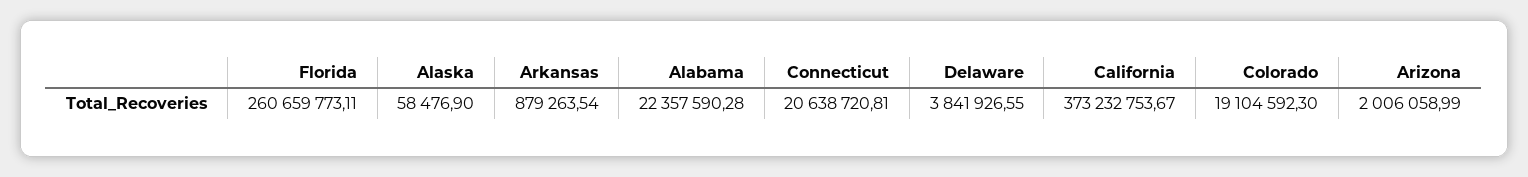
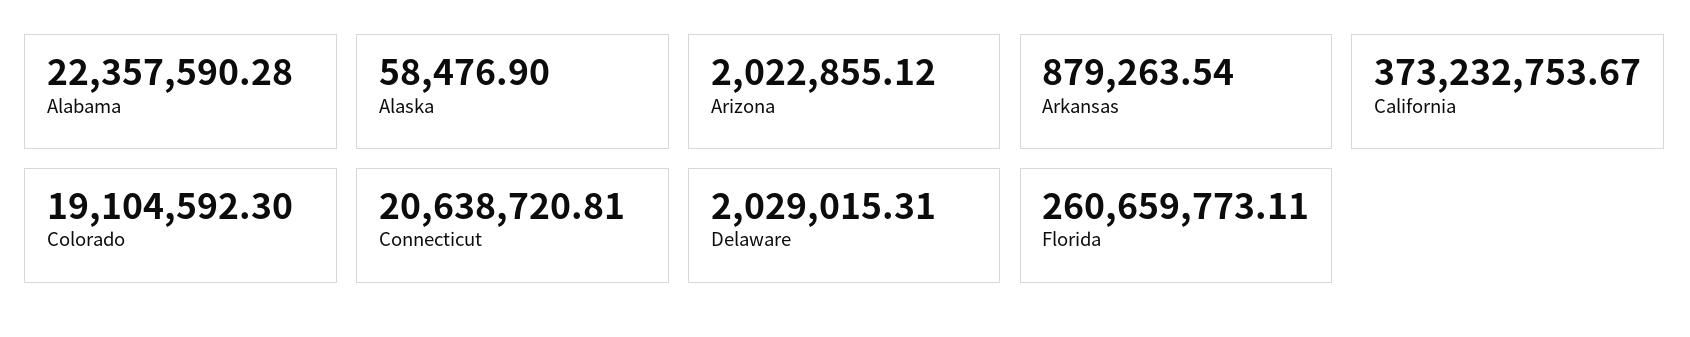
Delaware: 3841926.55 -> 2029015.31
Arizona: 2006058.99 -> 2022855.12

